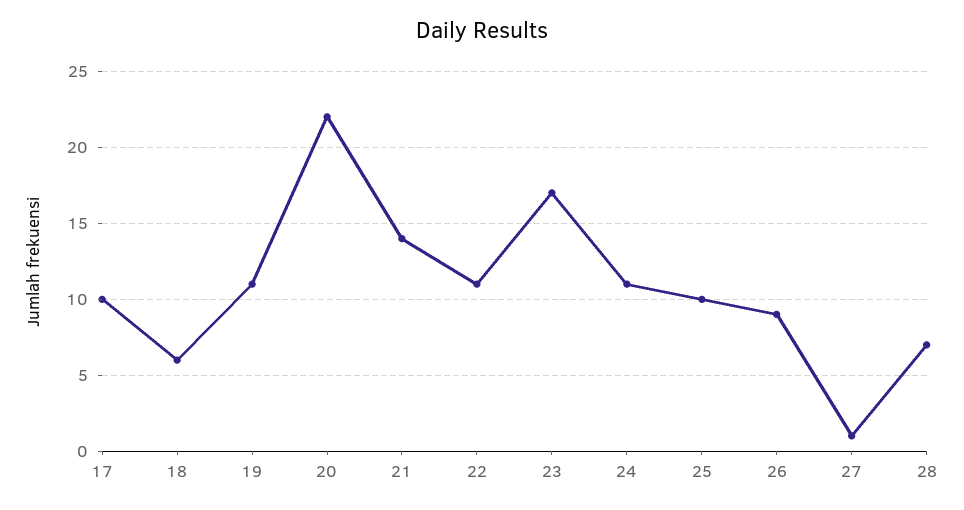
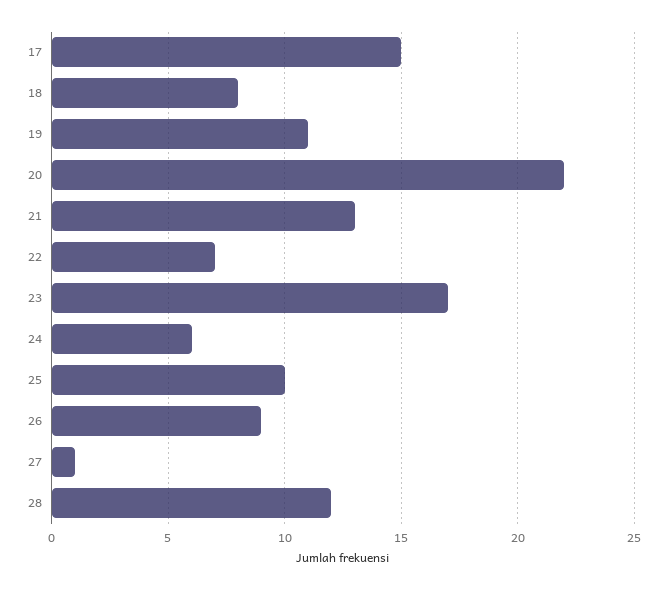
17: 10 -> 15
18: 6 -> 8
21: 14 -> 13
22: 11 -> 7
24: 11 -> 6
28: 7 -> 12

